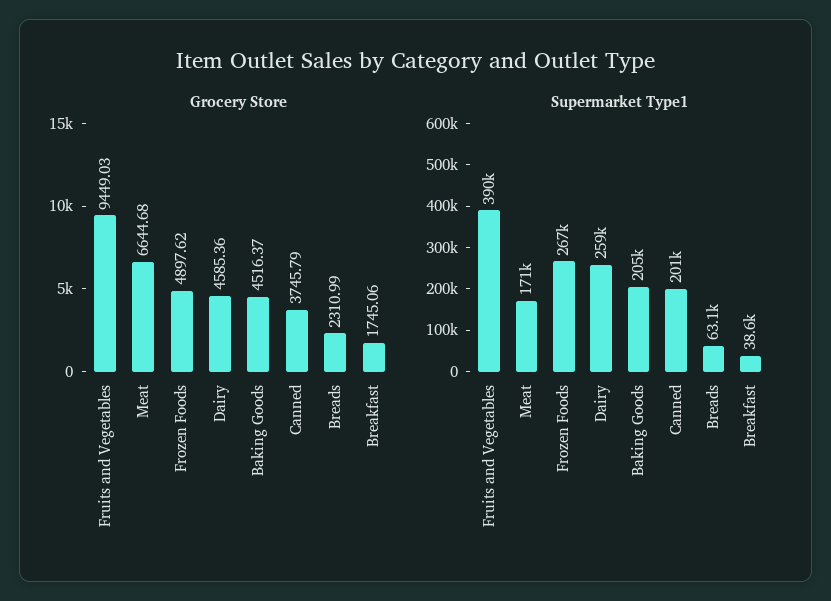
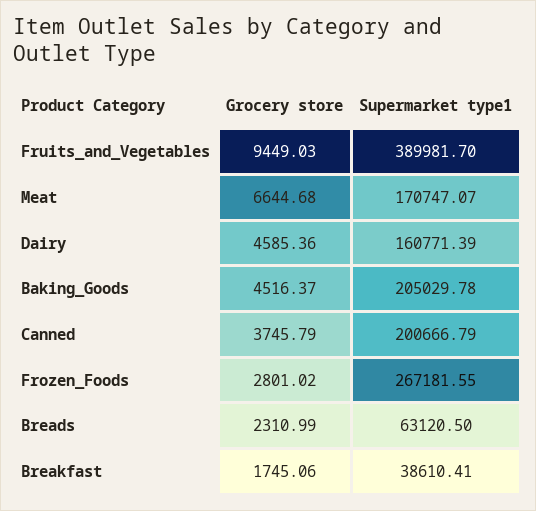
Grocery Store, Frozen Foods: 4897.62 -> 2801.02
Supermarket Type1, Dairy: 259000 -> 160771.39

